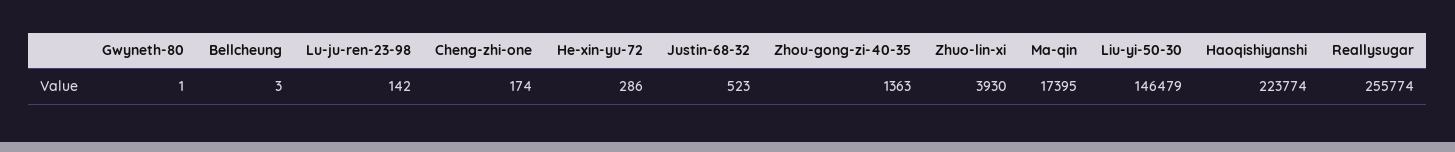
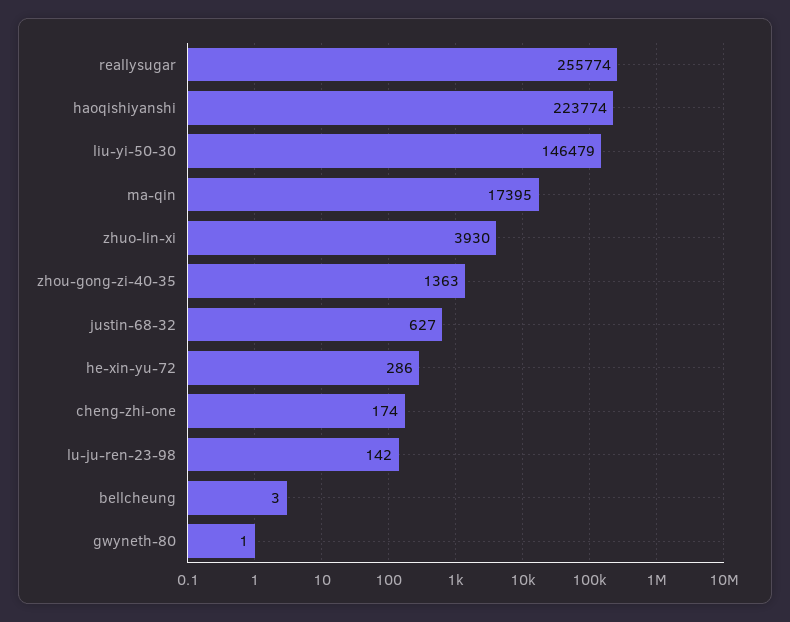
Justin-68-32: 523 -> 627

